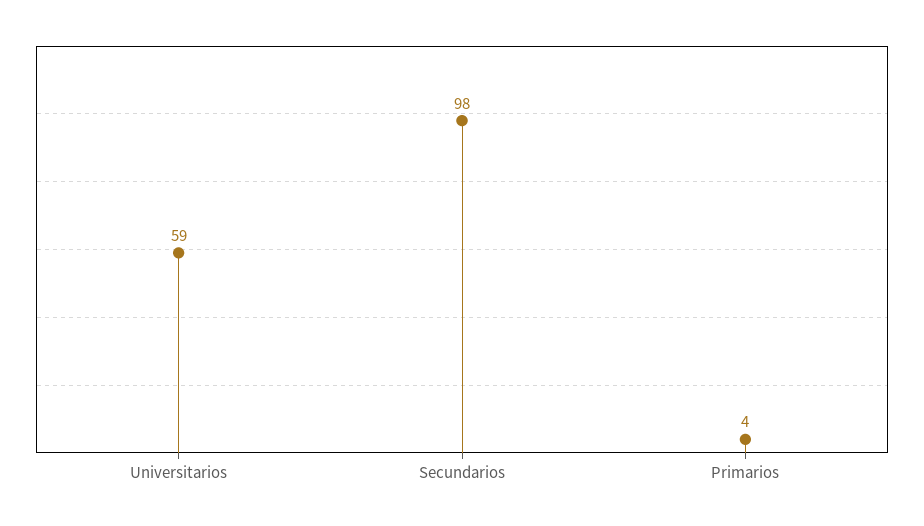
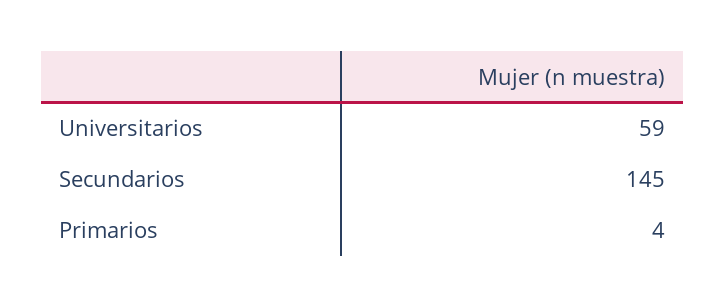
Secundarios: 98 -> 145

